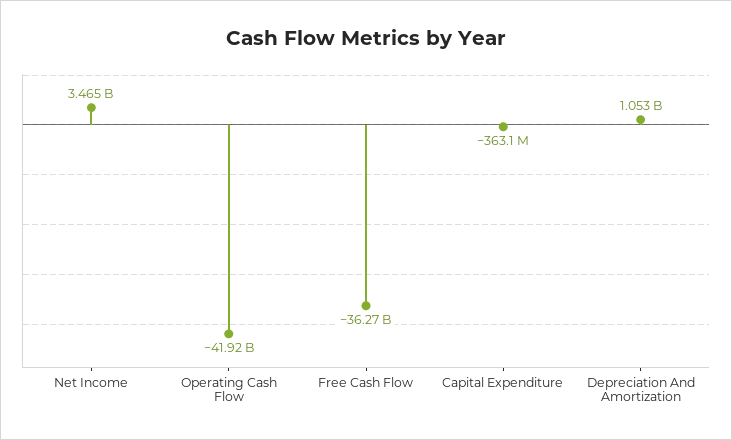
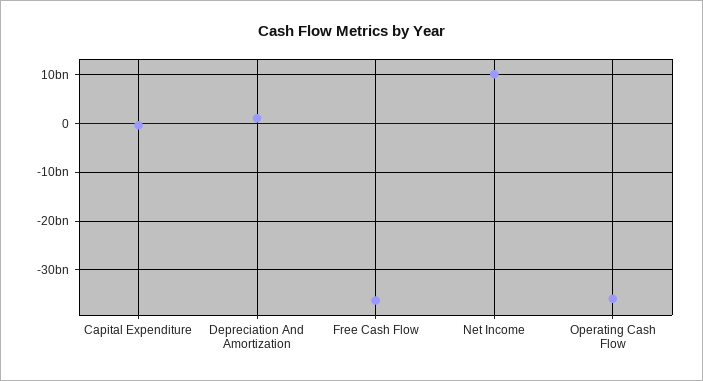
Net Income: 3465000000 -> 10000000000
Operating Cash Flow: -41920000000 -> -36000000000

